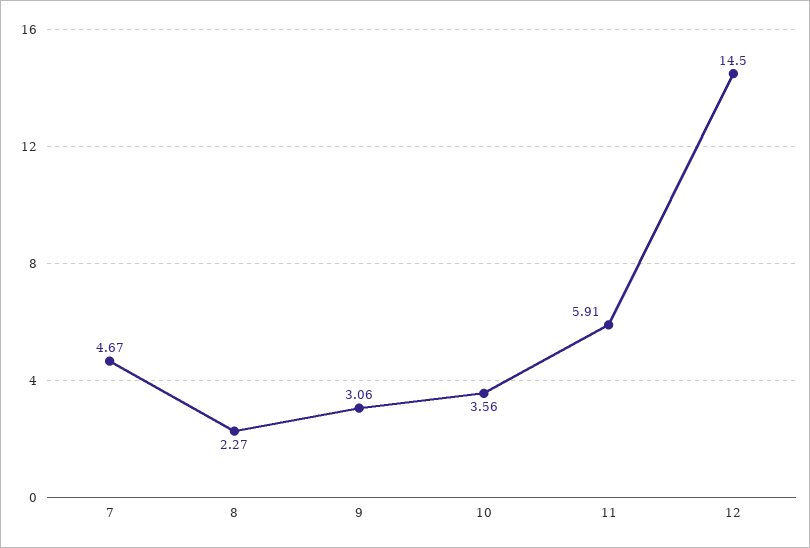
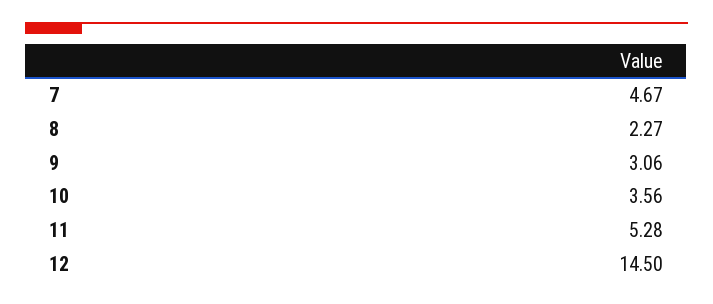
11: 5.91 -> 5.28

